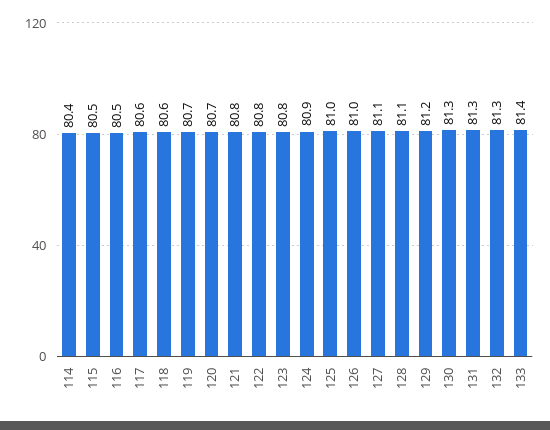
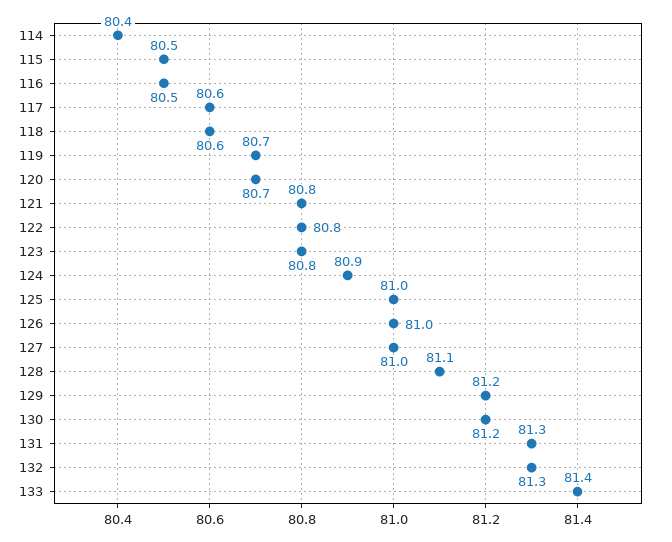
127: 81.1 -> 81
130: 81.3 -> 81.2

